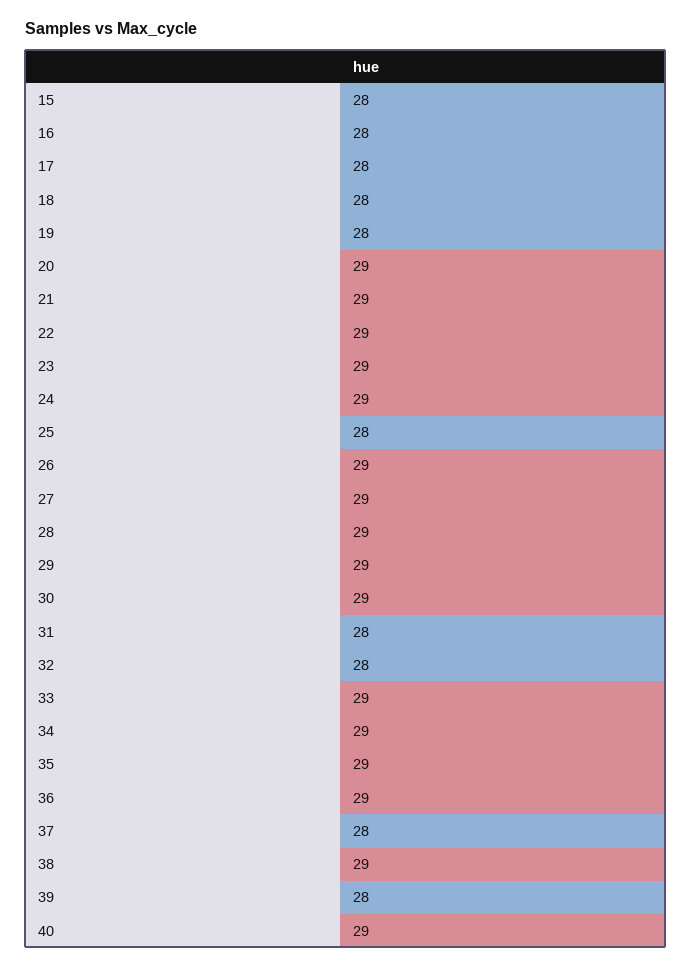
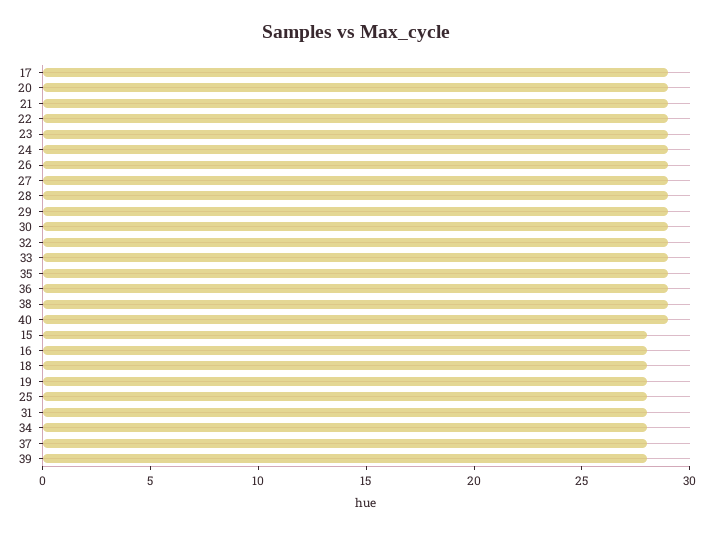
17: 28 -> 29
32: 28 -> 29
34: 29 -> 28

